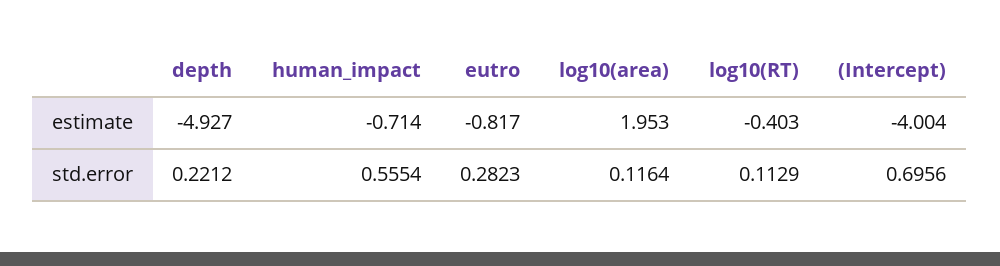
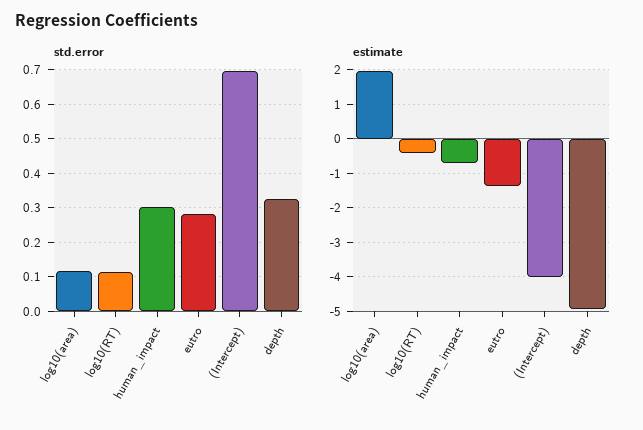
estimate, eutro: -0.817 -> -1.4
std.error, depth: 0.2212 -> 0.32
std.error, human_impact: 0.5554 -> 0.3

